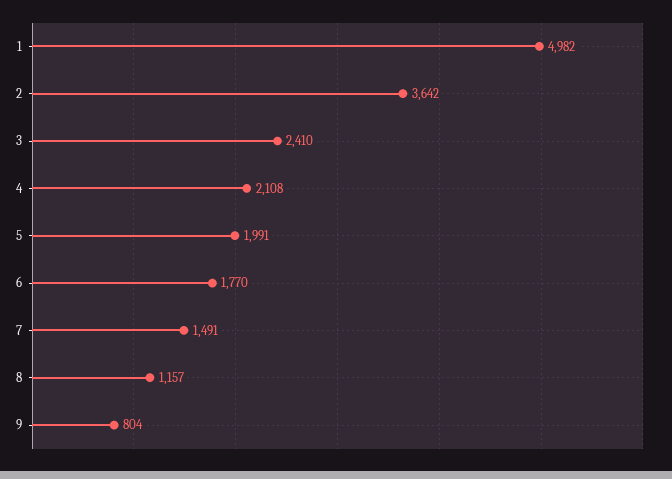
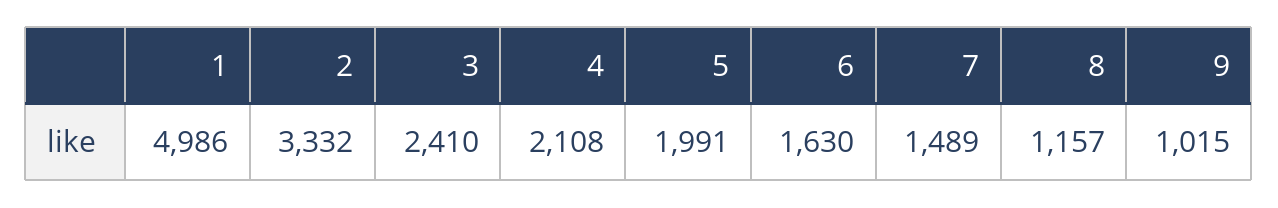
1: 4982 -> 4986
2: 3642 -> 3332
6: 1770 -> 1630
7: 1491 -> 1489
9: 804 -> 1015

